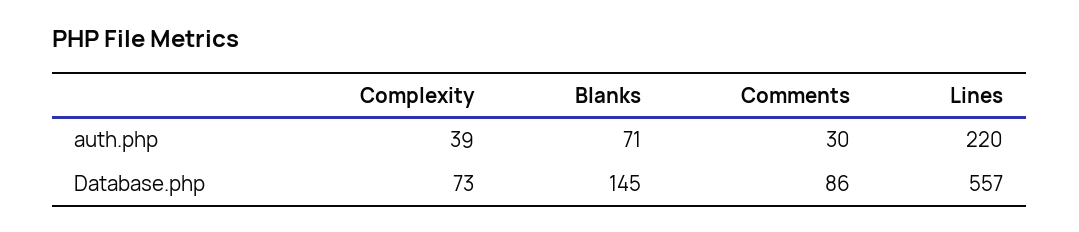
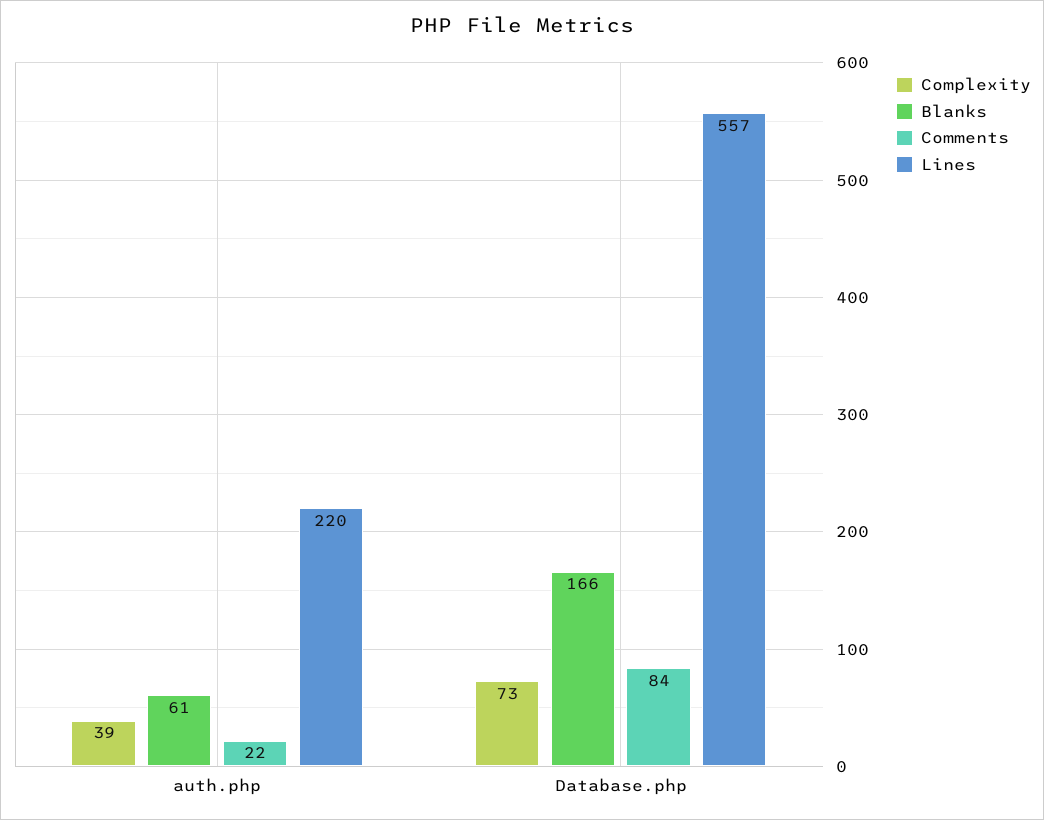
Blanks, auth.php: 71 -> 61
Comments, auth.php: 30 -> 22
Blanks, Database.php: 145 -> 166
Comments, Database.php: 86 -> 84

